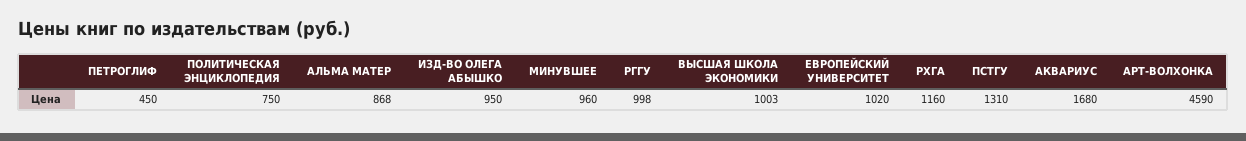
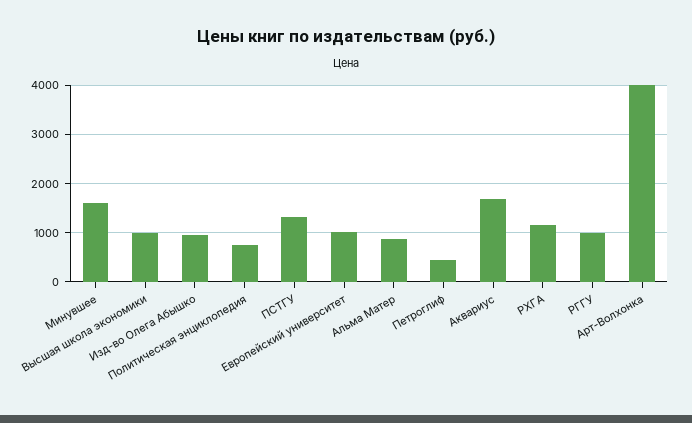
МИНУВШЕЕ: 960 -> 1600
АРТ-ВОЛХОНКА: 4590 -> 4000

